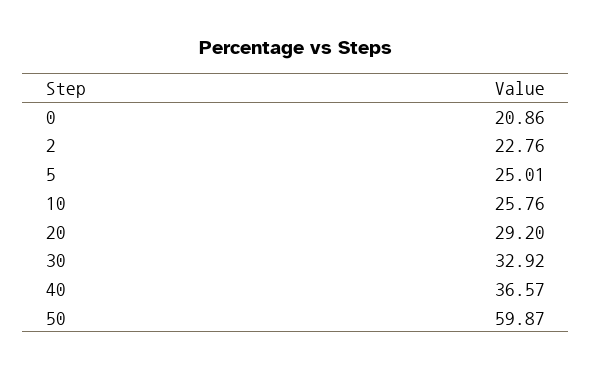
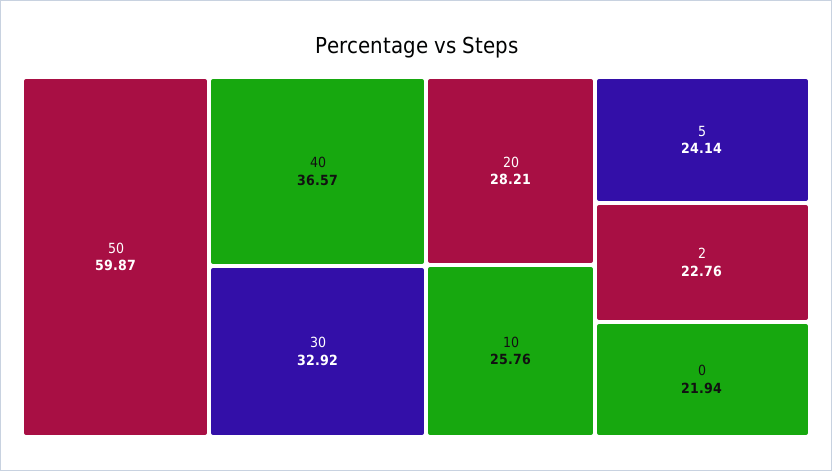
0: 20.86 -> 21.94
5: 25.01 -> 24.14
20: 29.2 -> 28.21

